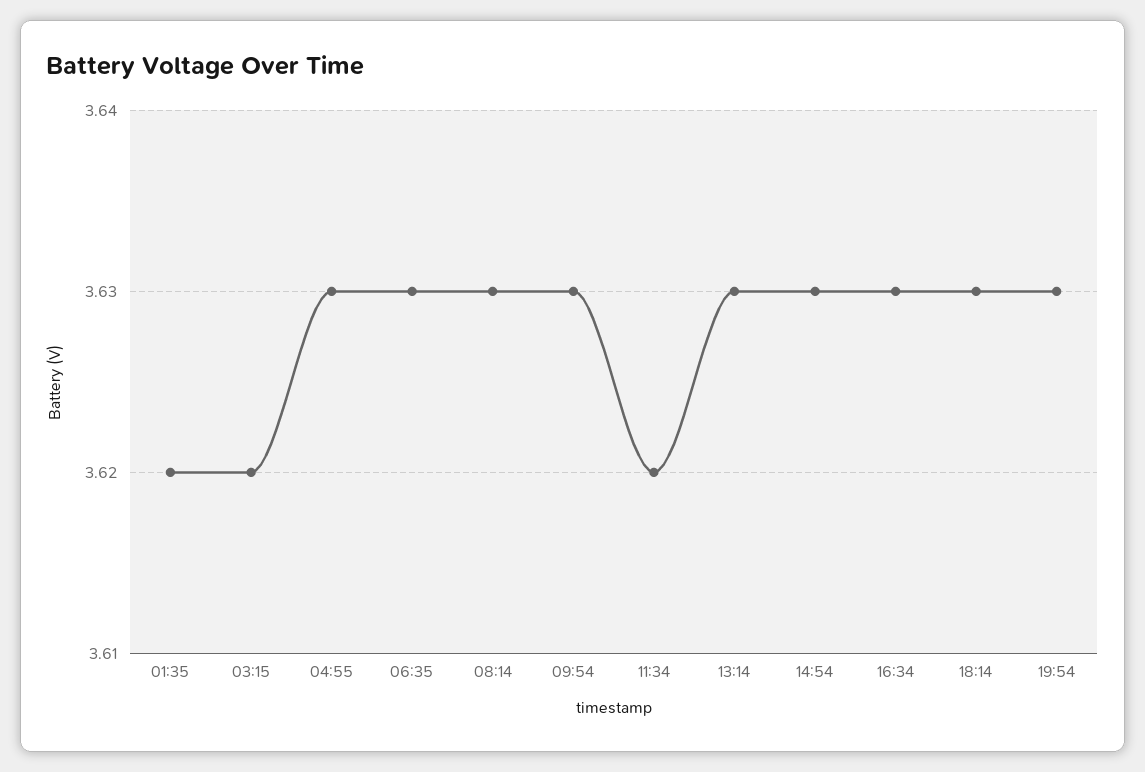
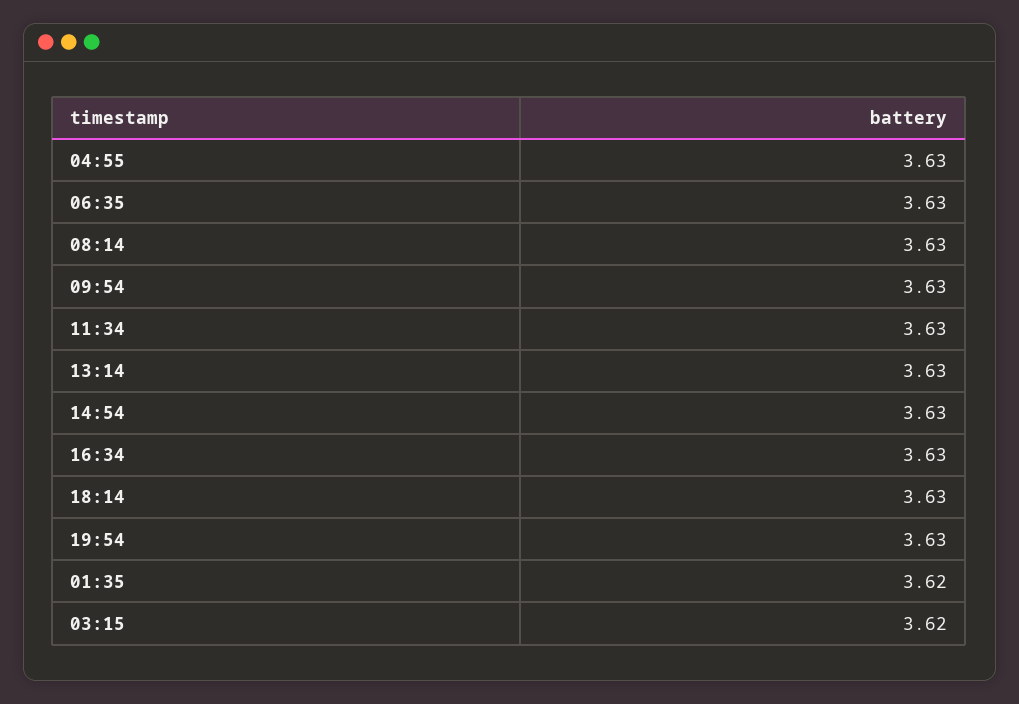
11:34: 3.62 -> 3.63

